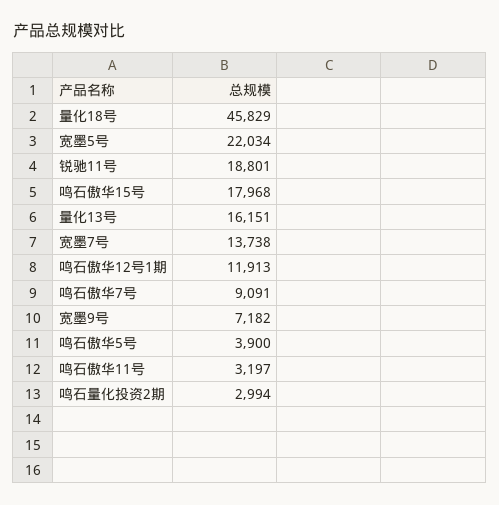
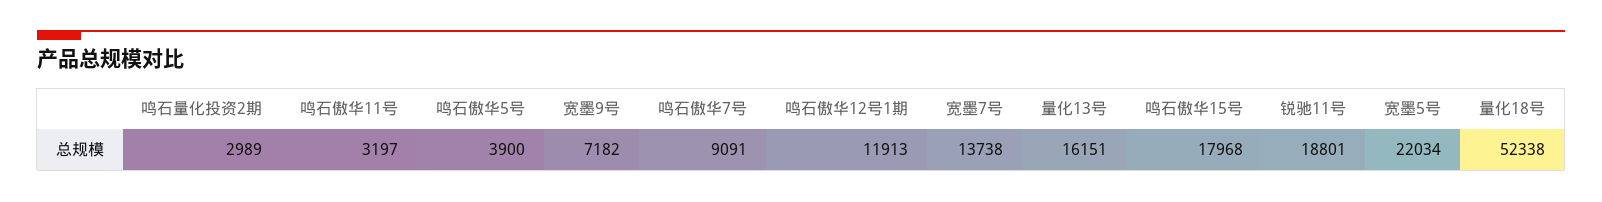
量化18号: 45829 -> 52338
鸣石量化投资2期: 2994 -> 2989

